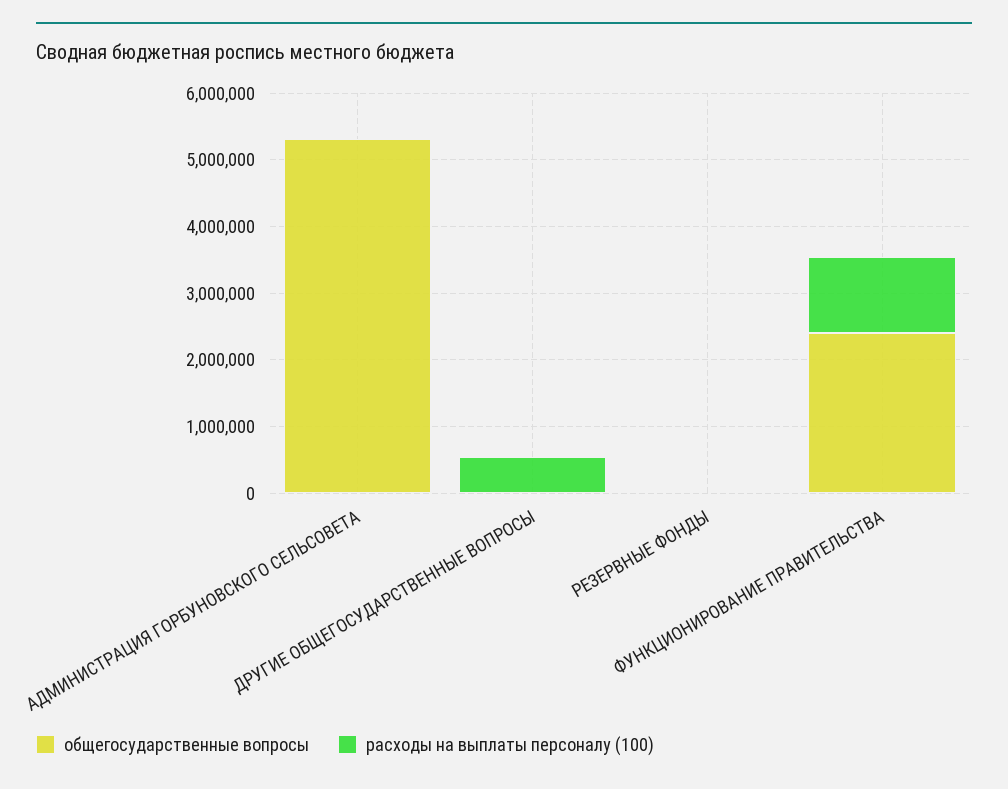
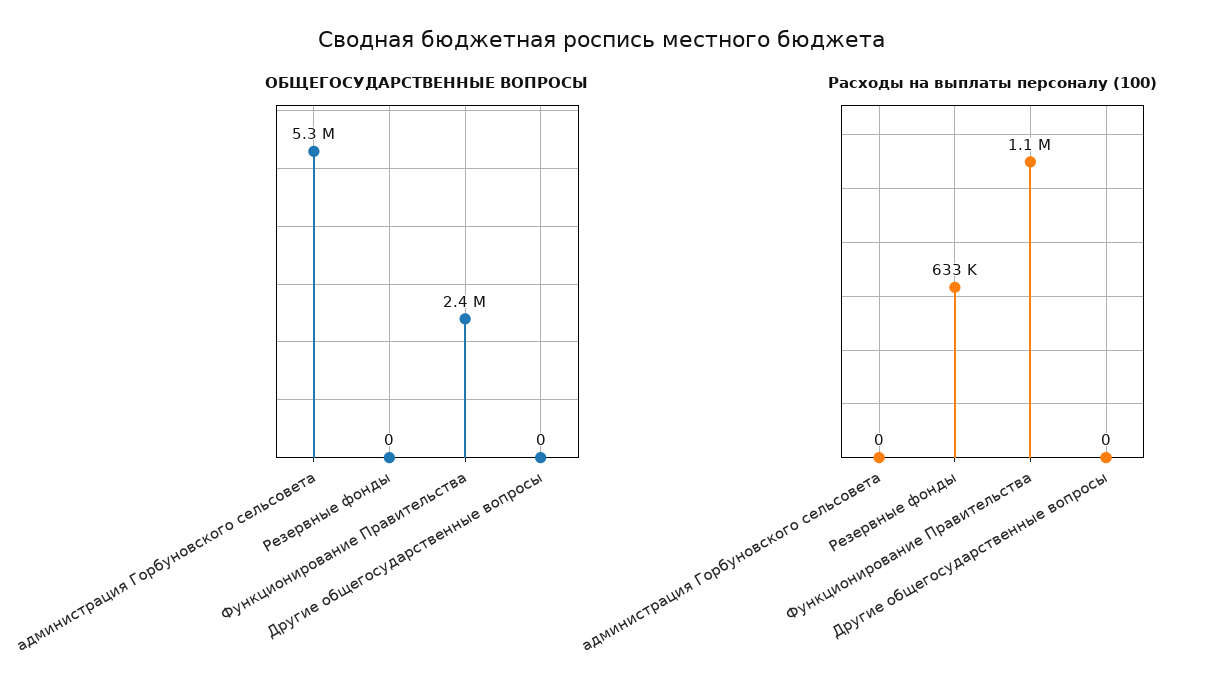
расходы на выплаты персоналу (100), ДРУГИЕ ОБЩЕГОСУДАРСТВЕННЫЕ ВОПРОСЫ: 600000 -> 0
расходы на выплаты персоналу (100), РЕЗЕРВНЫЕ ФОНДЫ: 0 -> 633000

